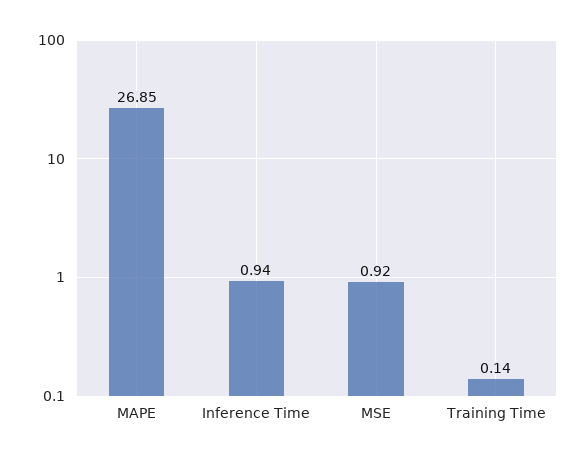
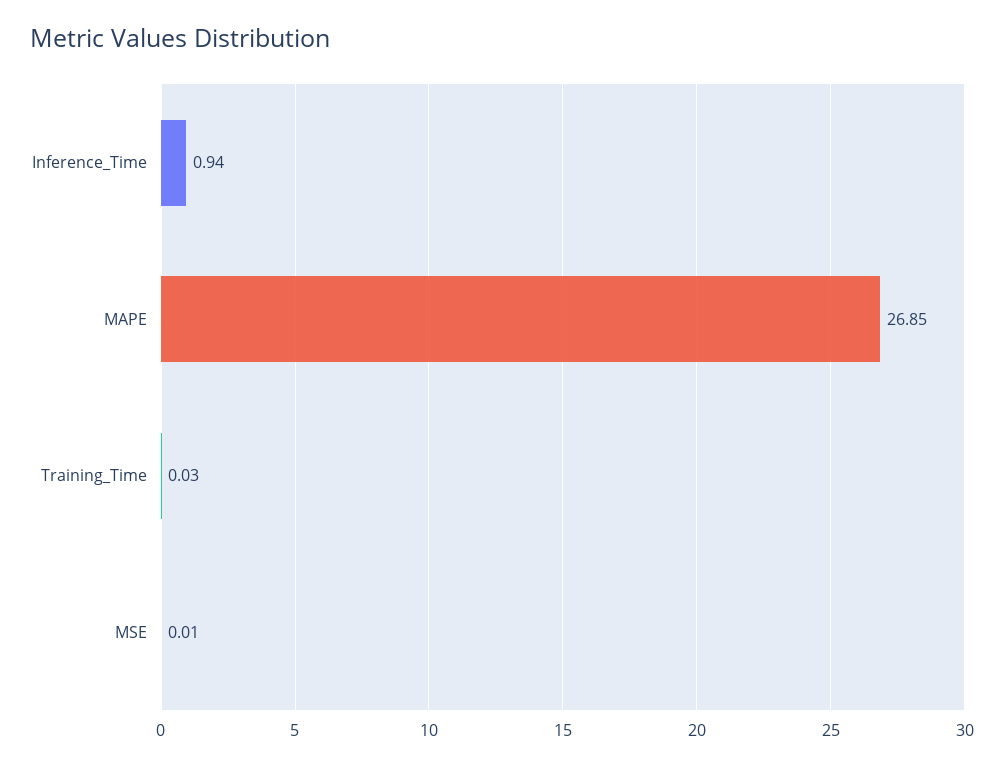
MSE: 0.92 -> 0.01
Training Time: 0.14 -> 0.03

